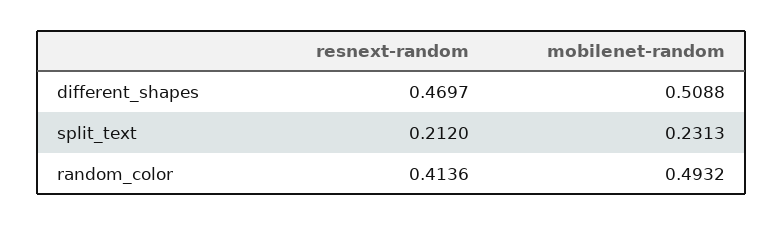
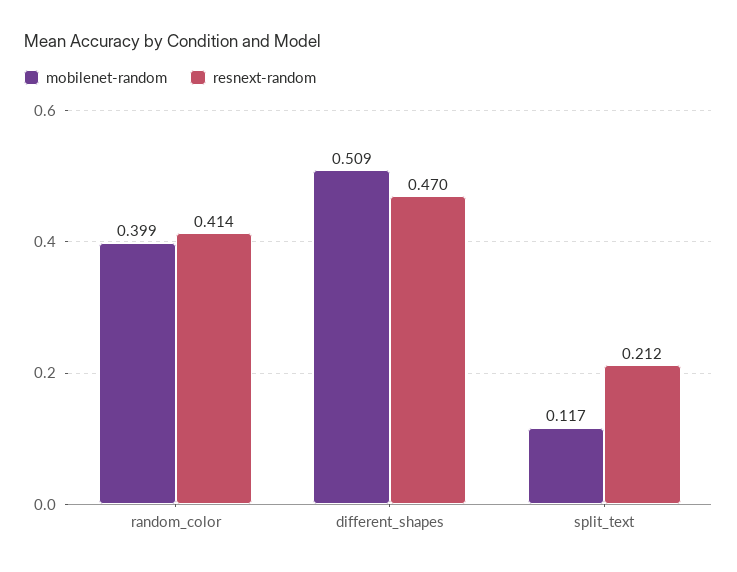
mobilenet-random, split_text: 0.2313 -> 0.117
mobilenet-random, random_color: 0.4932 -> 0.399

